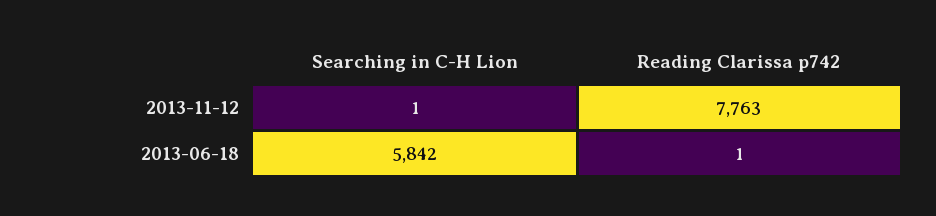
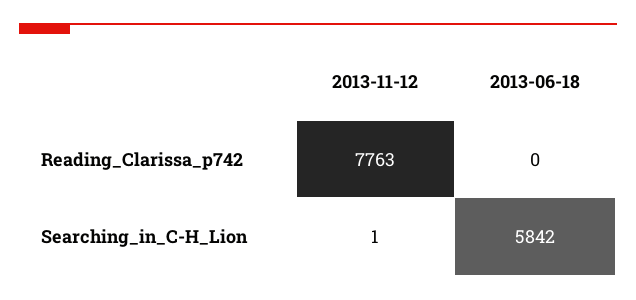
Reading Clarissa p742, 2013-06-18: 1 -> 0

